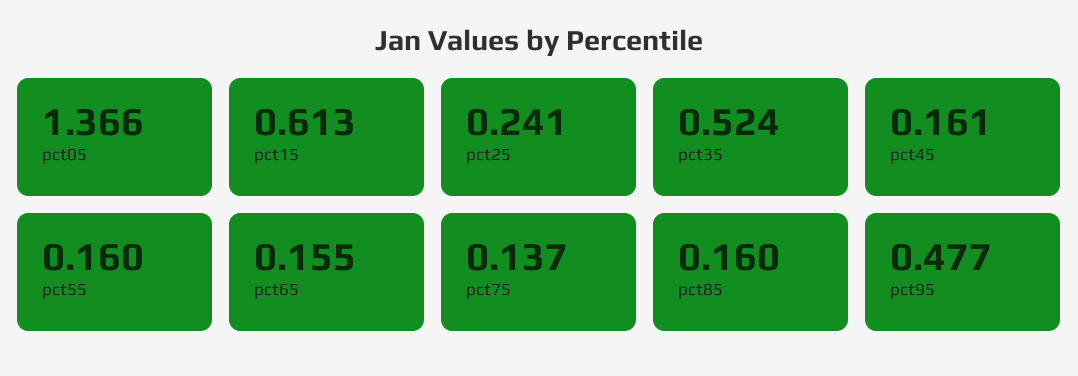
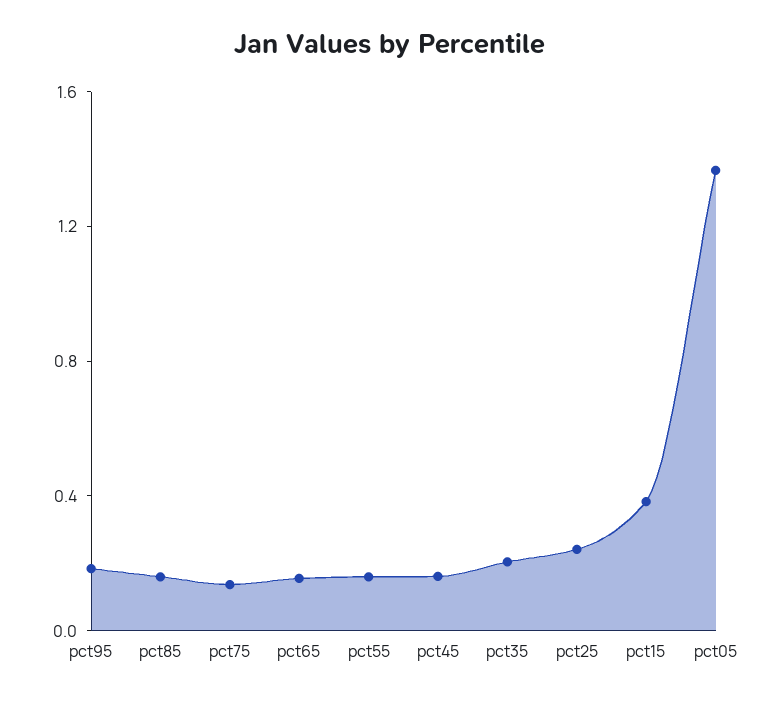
pct15: 0.613 -> 0.4
pct35: 0.524 -> 0.2
pct95: 0.477 -> 0.2

